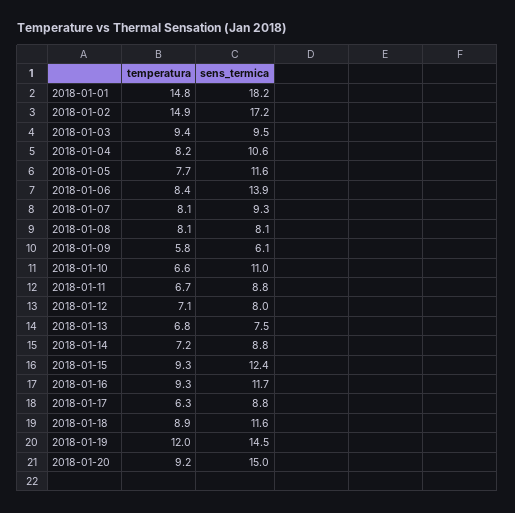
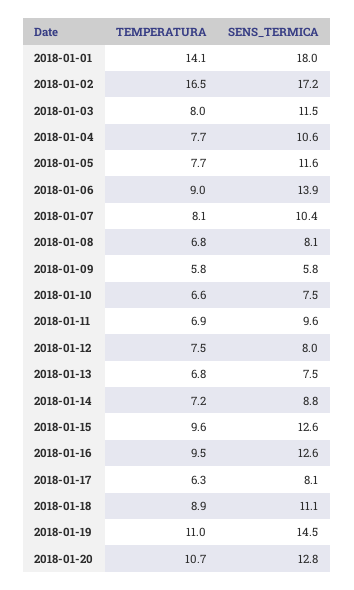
temperatura, 2018-01-01: 14.8 -> 14.1
sens_termica, 2018-01-01: 18.2 -> 18
temperatura, 2018-01-02: 14.9 -> 16.5
temperatura, 2018-01-03: 9.4 -> 8
sens_termica, 2018-01-03: 9.5 -> 11.5
temperatura, 2018-01-04: 8.2 -> 7.7
temperatura, 2018-01-06: 8.4 -> 9
sens_termica, 2018-01-07: 9.3 -> 10.4
temperatura, 2018-01-08: 8.1 -> 6.8
sens_termica, 2018-01-09: 6.1 -> 5.8
sens_termica, 2018-01-10: 11 -> 7.5
temperatura, 2018-01-11: 6.7 -> 6.9
sens_termica, 2018-01-11: 8.8 -> 9.6
temperatura, 2018-01-12: 7.1 -> 7.5
temperatura, 2018-01-15: 9.3 -> 9.6
sens_termica, 2018-01-15: 12.4 -> 12.6
temperatura, 2018-01-16: 9.3 -> 9.5
sens_termica, 2018-01-16: 11.7 -> 12.6
sens_termica, 2018-01-17: 8.8 -> 8.1
sens_termica, 2018-01-18: 11.6 -> 11.1
temperatura, 2018-01-19: 12 -> 11
temperatura, 2018-01-20: 9.2 -> 10.7
sens_termica, 2018-01-20: 15 -> 12.8

